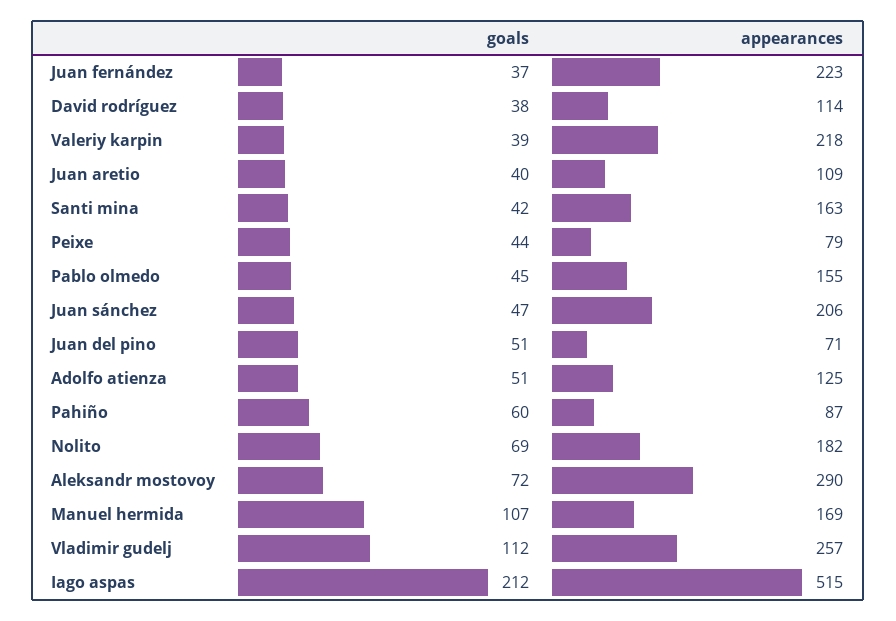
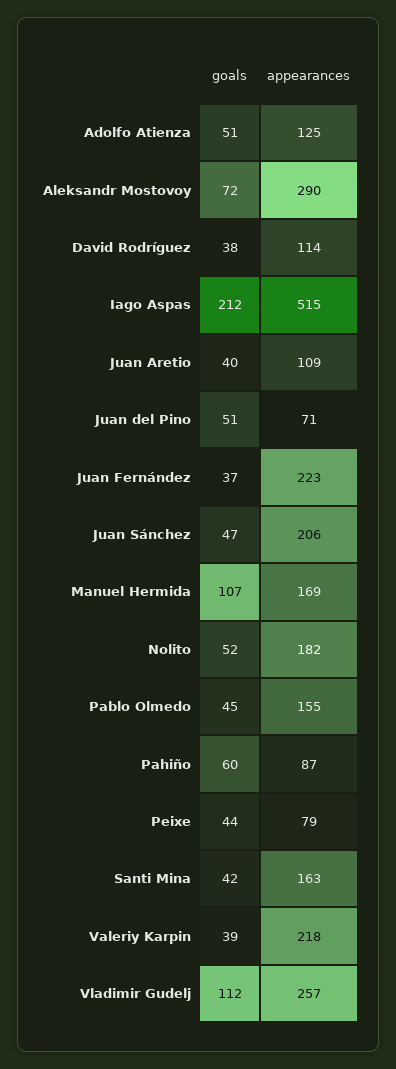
goals, Nolito: 69 -> 52

